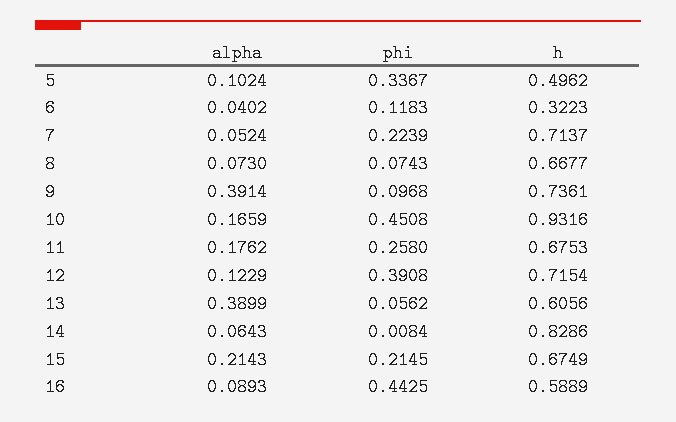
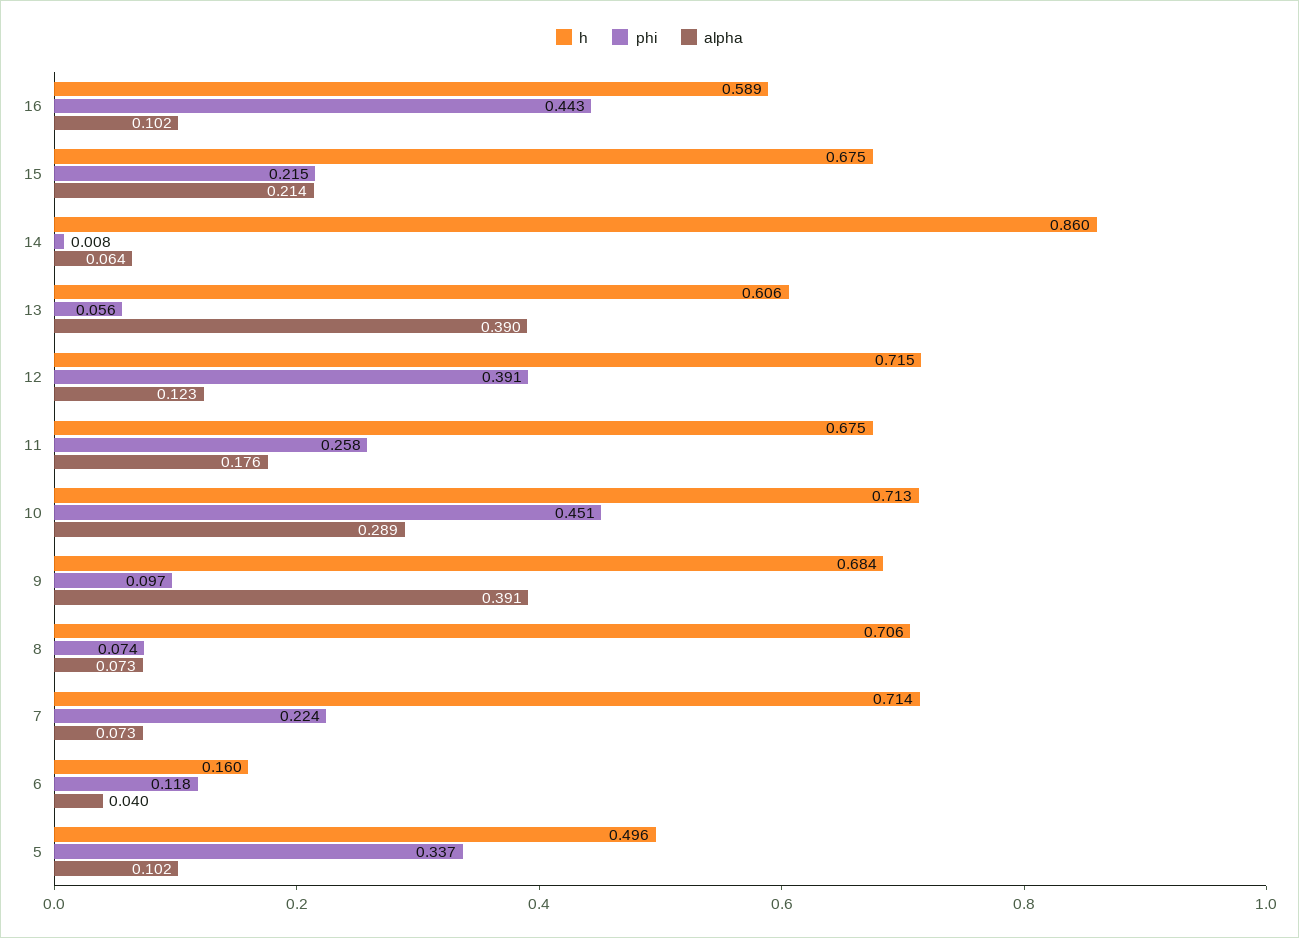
h, 6: 0.3223 -> 0.16
alpha, 7: 0.0524 -> 0.073
h, 8: 0.6677 -> 0.706
h, 9: 0.7361 -> 0.684
alpha, 10: 0.1659 -> 0.289
h, 10: 0.9316 -> 0.713
h, 14: 0.8286 -> 0.86
alpha, 16: 0.0893 -> 0.102

